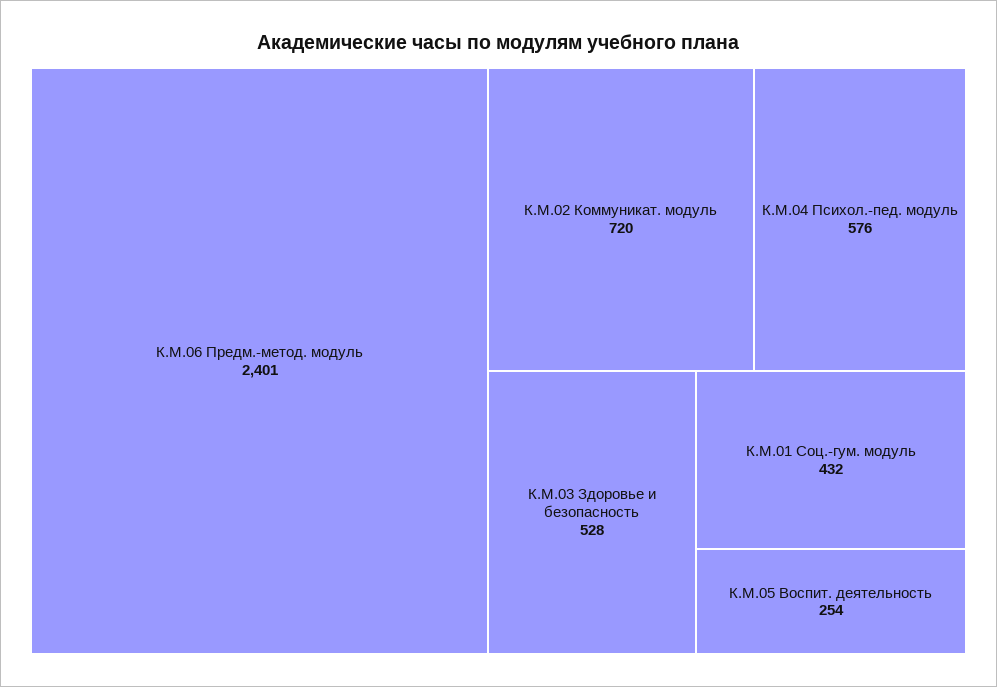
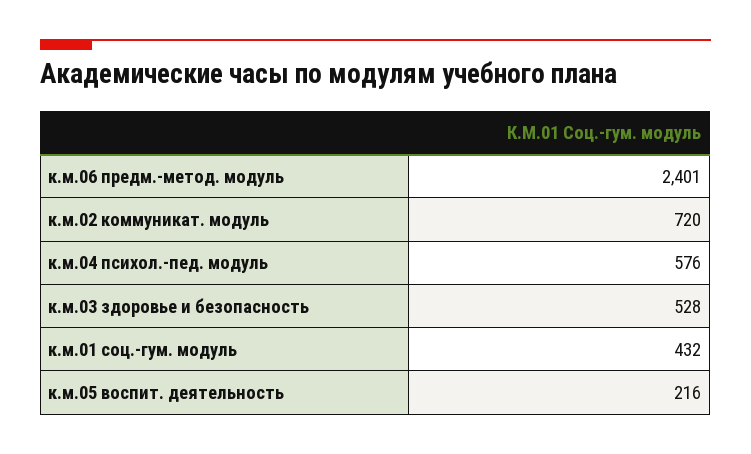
К.М.05 Воспит. деятельность: 254 -> 216

